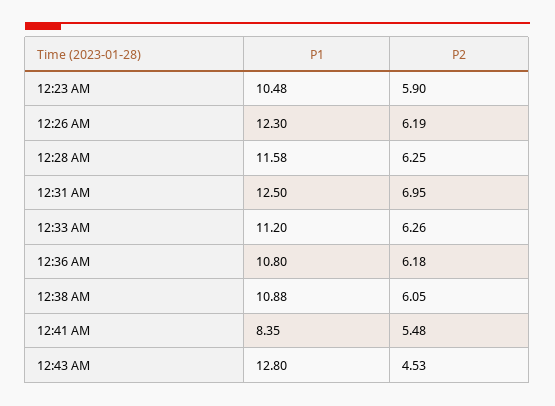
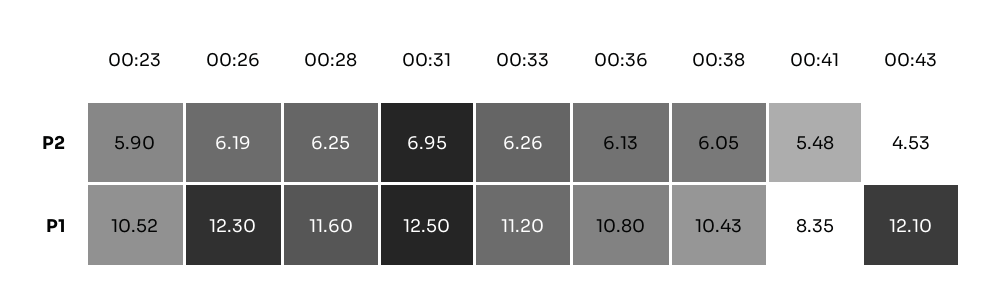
P1, 12:23 AM: 10.48 -> 10.52
P1, 12:28 AM: 11.58 -> 11.6
P2, 12:36 AM: 6.18 -> 6.13
P1, 12:38 AM: 10.88 -> 10.43
P1, 12:43 AM: 12.8 -> 12.1

